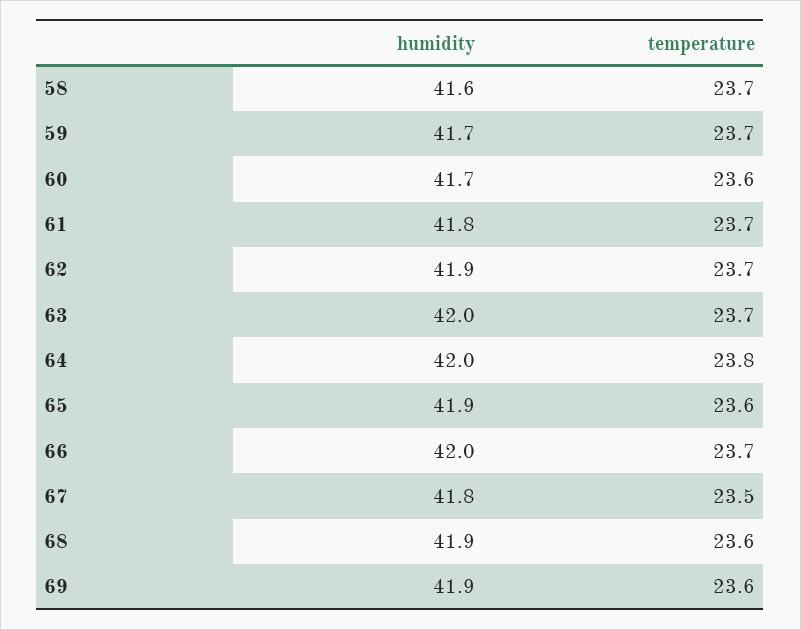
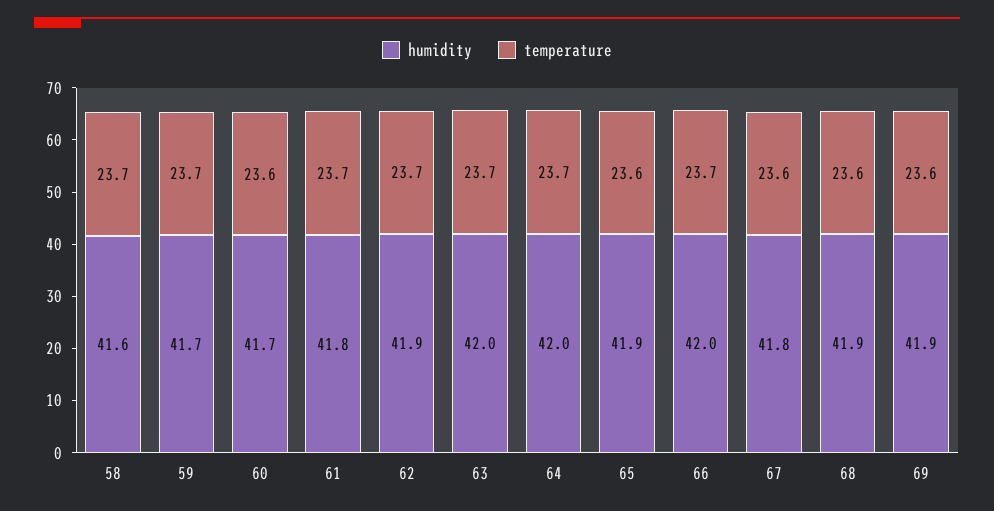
temperature, 64: 23.8 -> 23.7
temperature, 67: 23.5 -> 23.6

